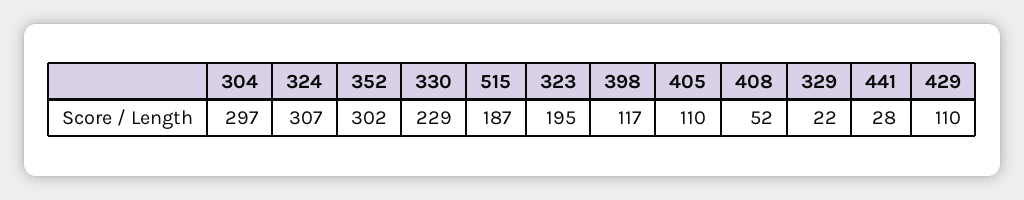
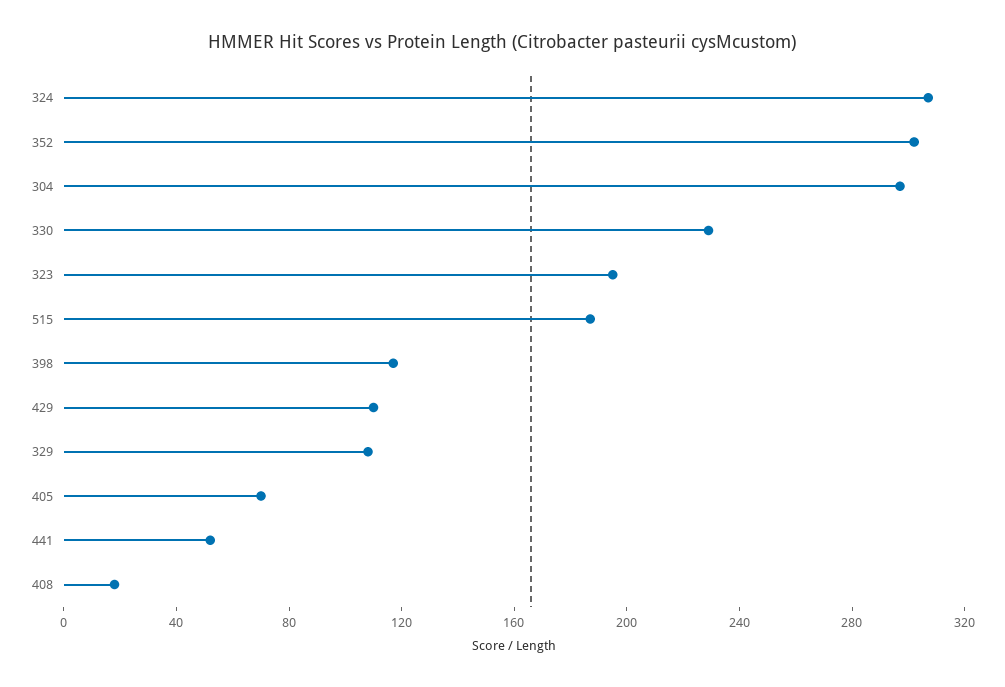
405: 110 -> 70
408: 52 -> 20
329: 22 -> 110
441: 28 -> 50

